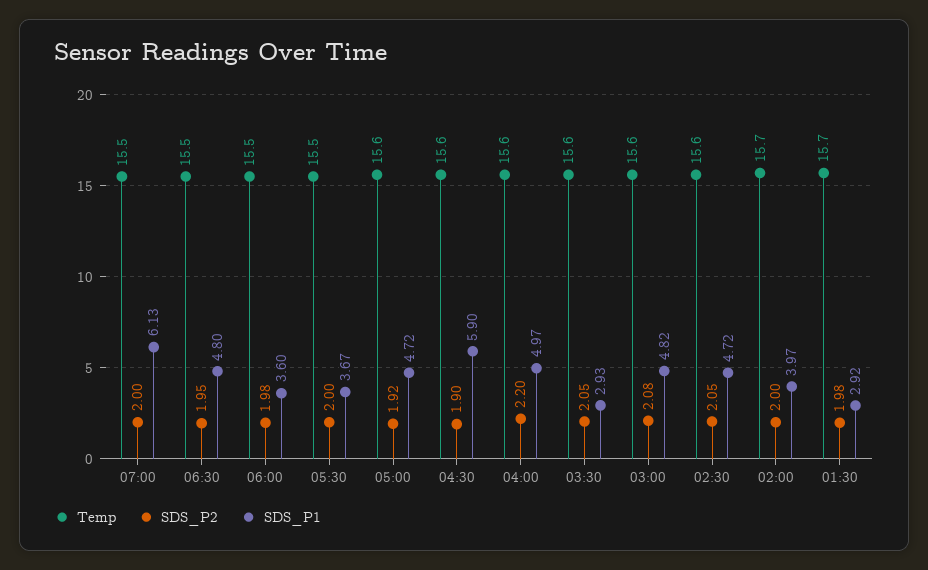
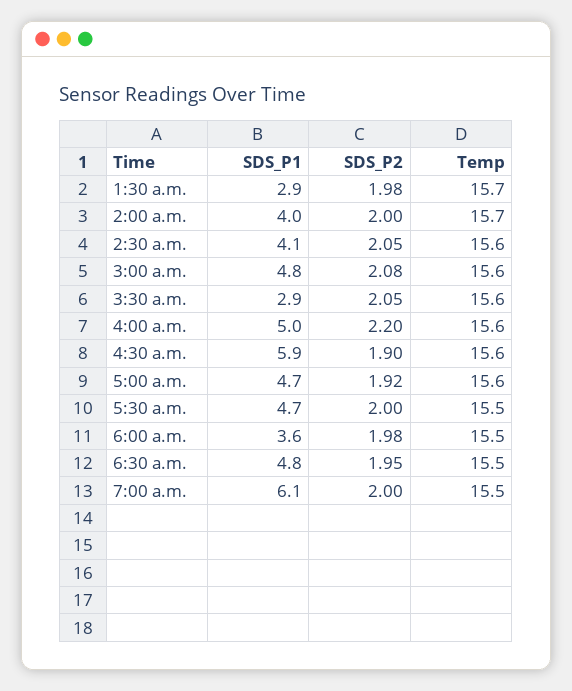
SDS_P1, 05:30: 3.67 -> 4.7
SDS_P1, 02:30: 4.72 -> 4.1

